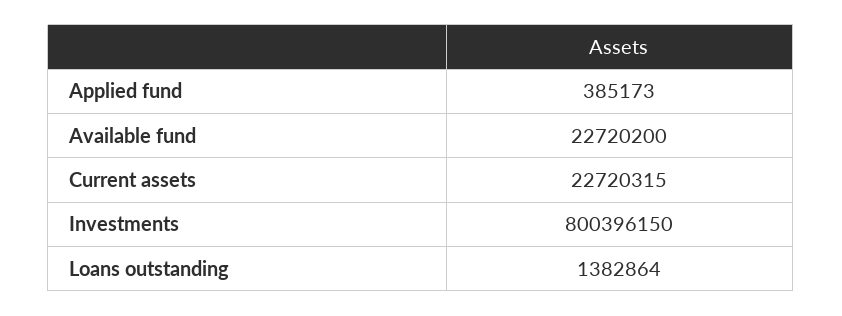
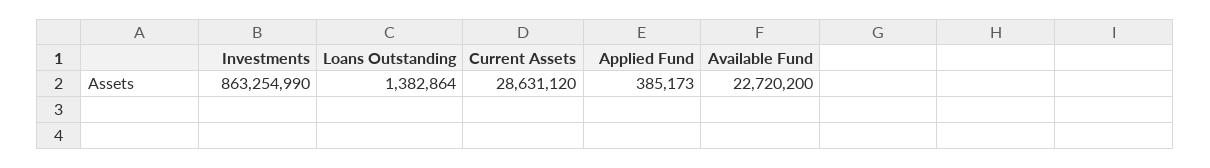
Current assets: 22720315 -> 28631120
Investments: 800396150 -> 863254990

